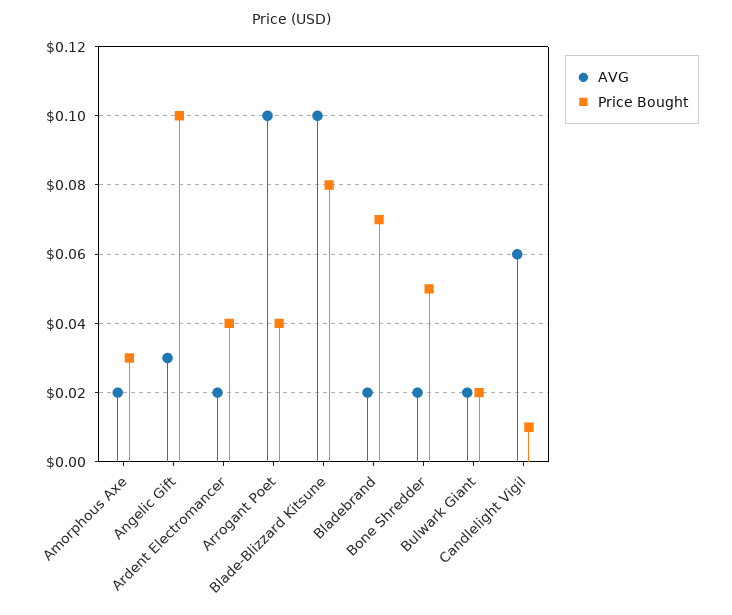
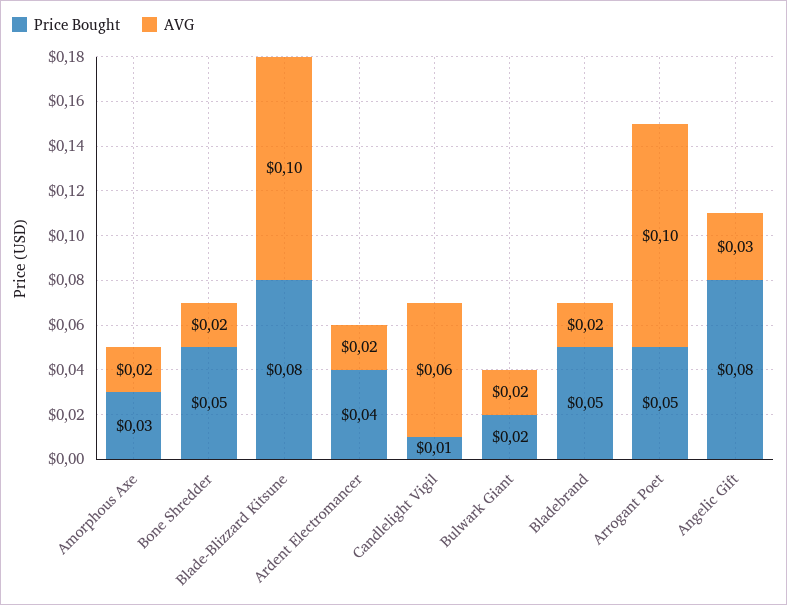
Price Bought, Angelic Gift: 0.1 -> 0.08
Price Bought, Arrogant Poet: 0.04 -> 0.05
Price Bought, Bladebrand: 0.07 -> 0.05

